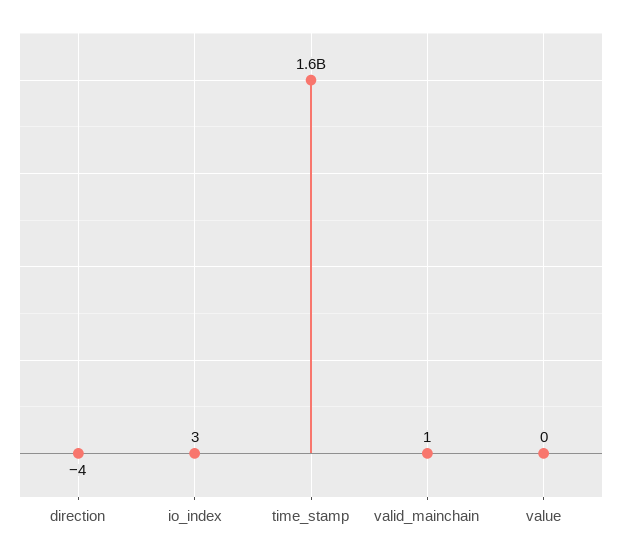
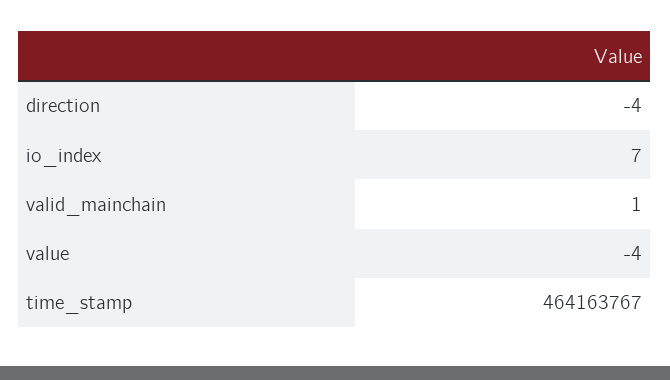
io_index: 3 -> 7
time_stamp: 1600000000 -> 464163767
value: 0 -> -4

